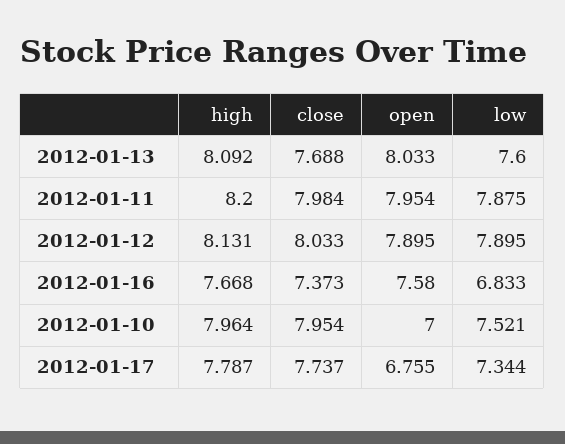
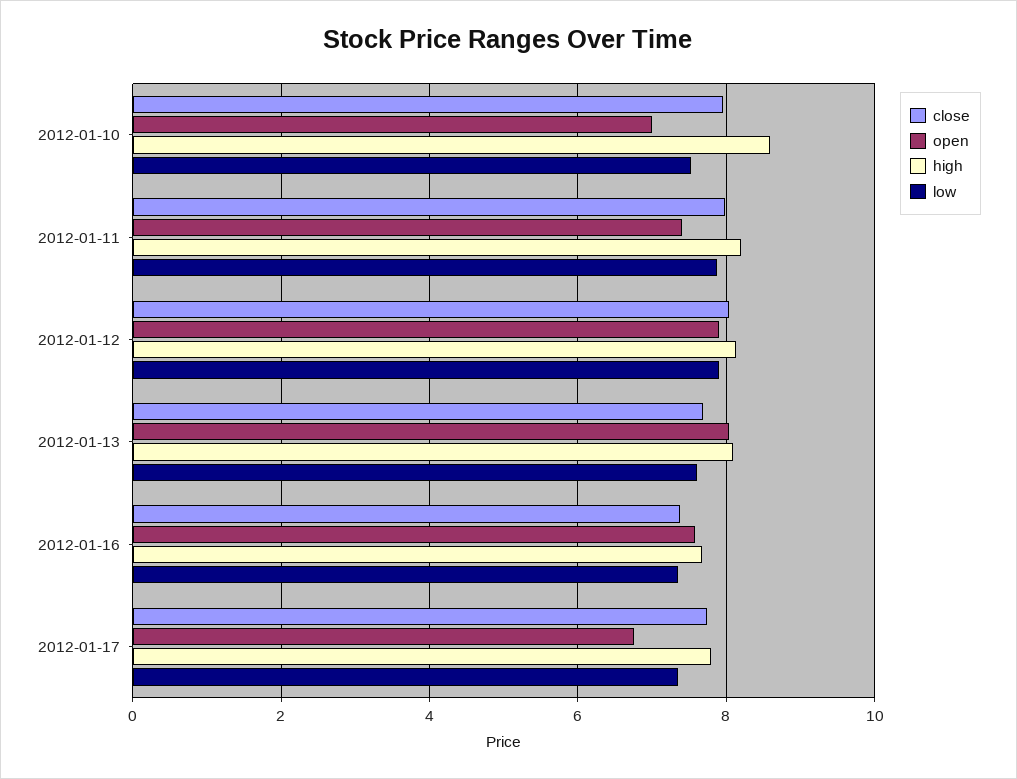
open, 2012-01-11: 7.954 -> 7.4
low, 2012-01-16: 6.833 -> 7.4
high, 2012-01-10: 7.964 -> 8.6

